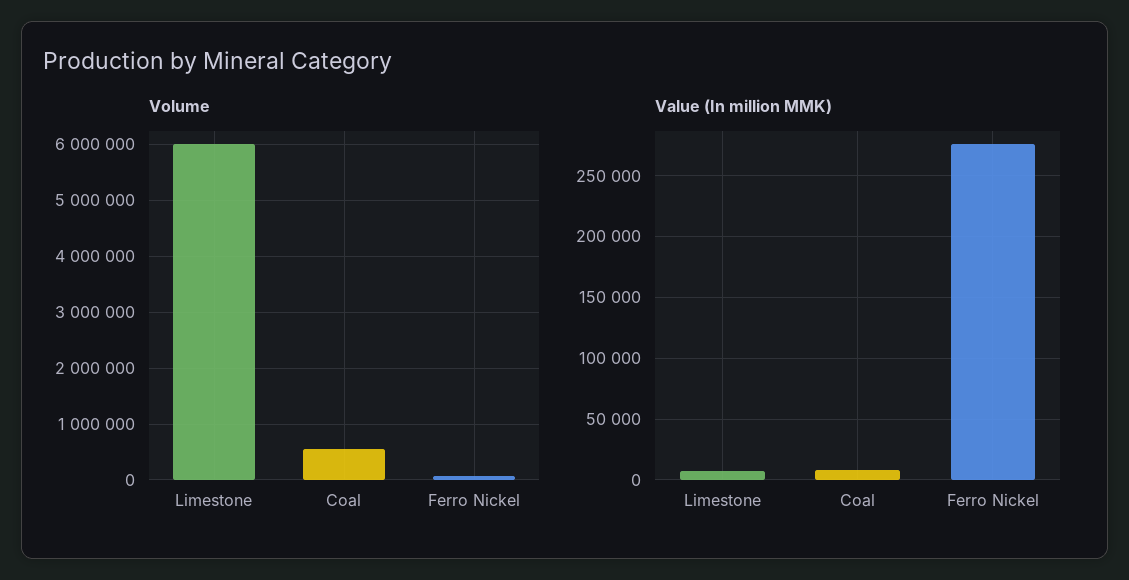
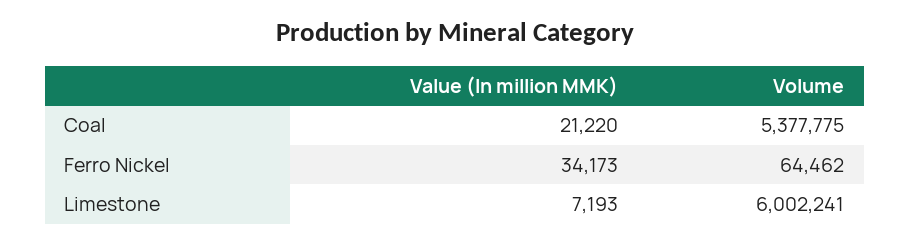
Volume, Coal: 600000 -> 5377775
Value (In million MMK), Coal: 10000 -> 21220
Value (In million MMK), Ferro Nickel: 275000 -> 34173

